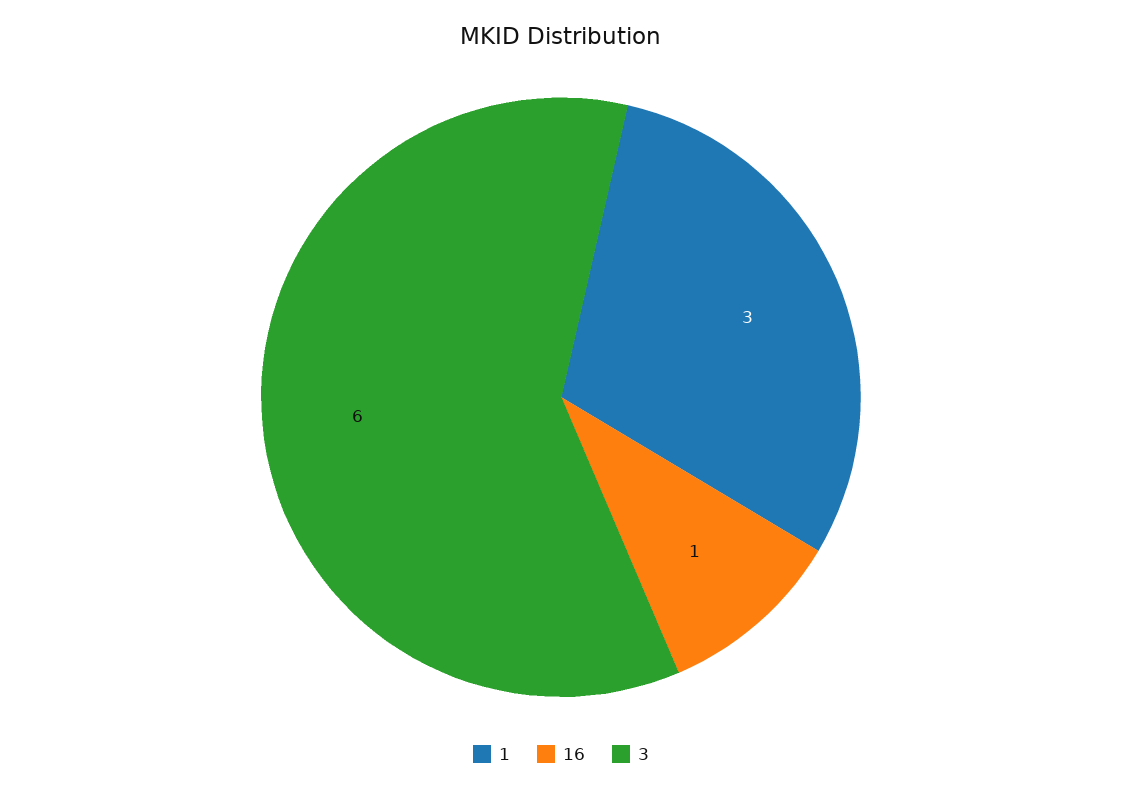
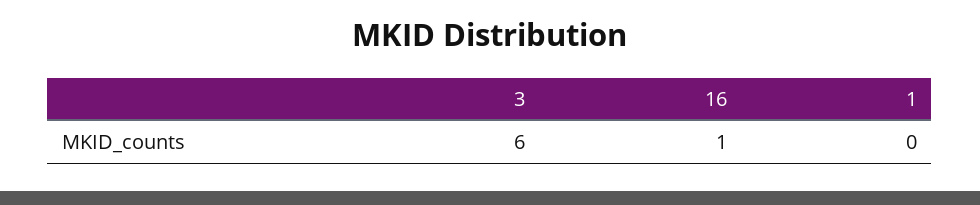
1: 3 -> 0

